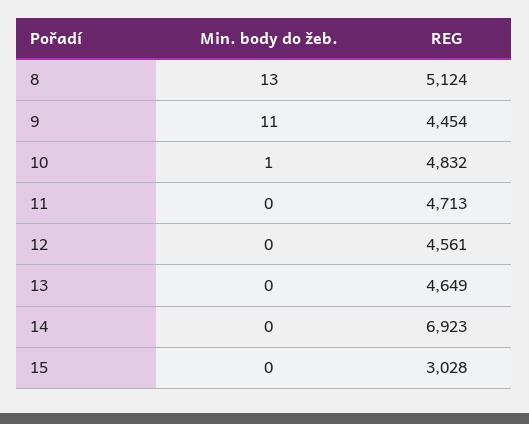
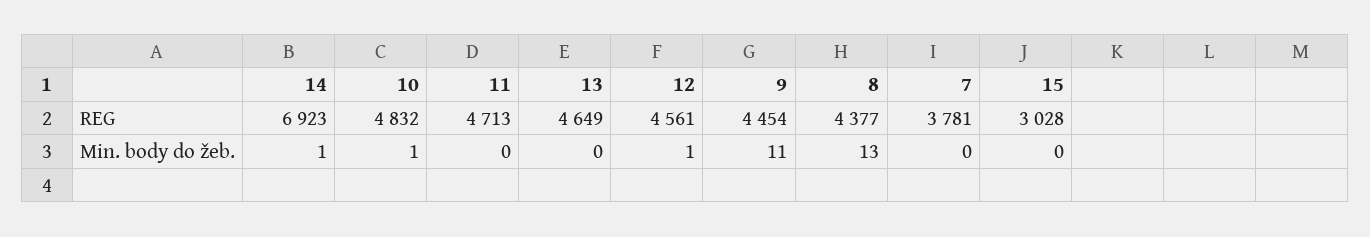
REG, 8: 5124 -> 4377
Min. body do žeb., 12: 0 -> 1
Min. body do žeb., 14: 0 -> 1
REG, 7: none -> 3781
Min. body do žeb., 7: none -> 0

